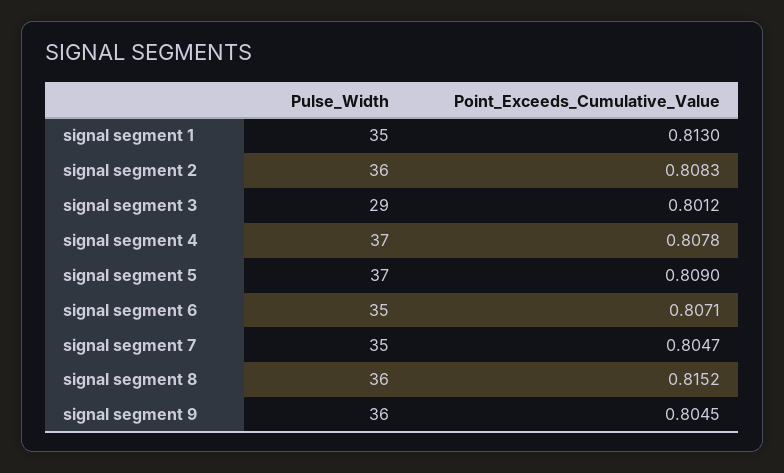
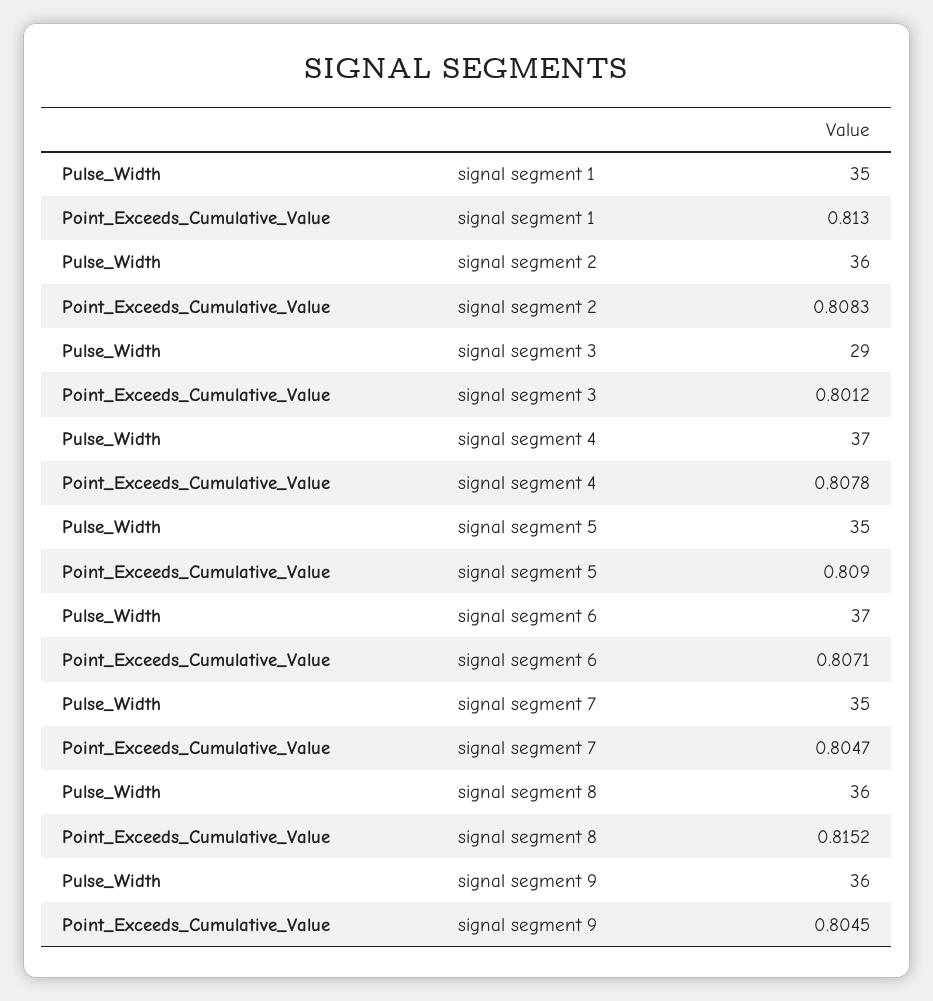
Pulse_Width, signal segment 5: 37 -> 35
Pulse_Width, signal segment 6: 35 -> 37

